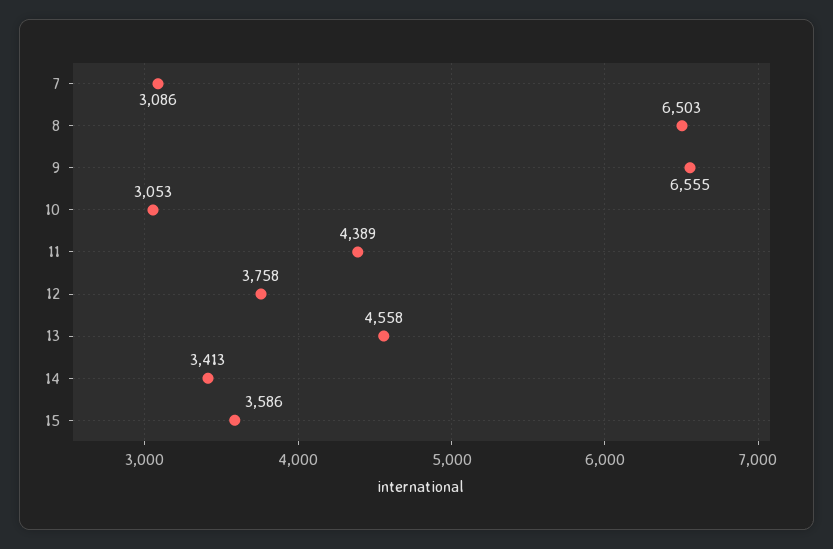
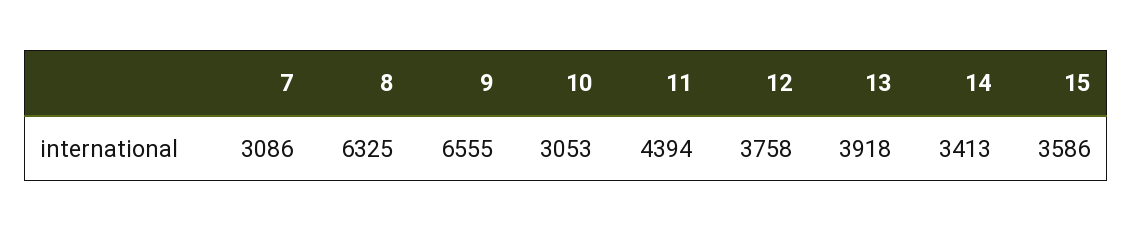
8: 6503 -> 6325
11: 4389 -> 4394
13: 4558 -> 3918

